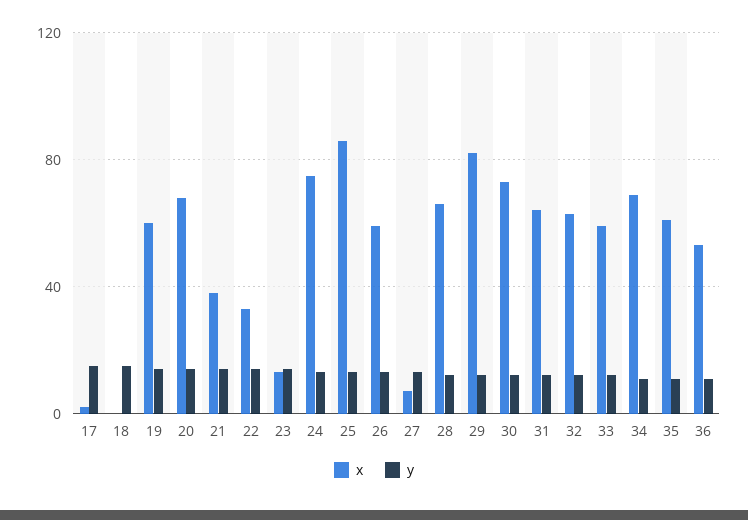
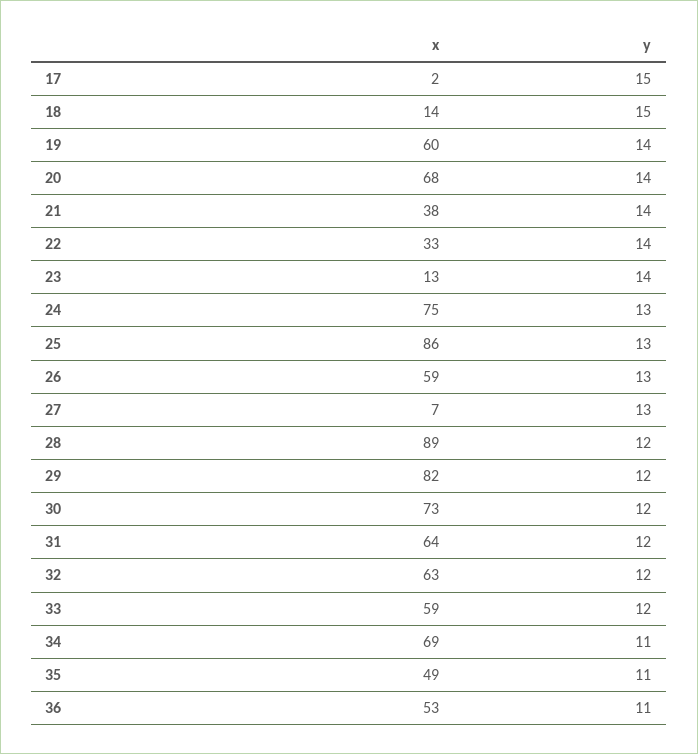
x, 18: 0 -> 14
x, 28: 65 -> 89
x, 35: 60 -> 49

